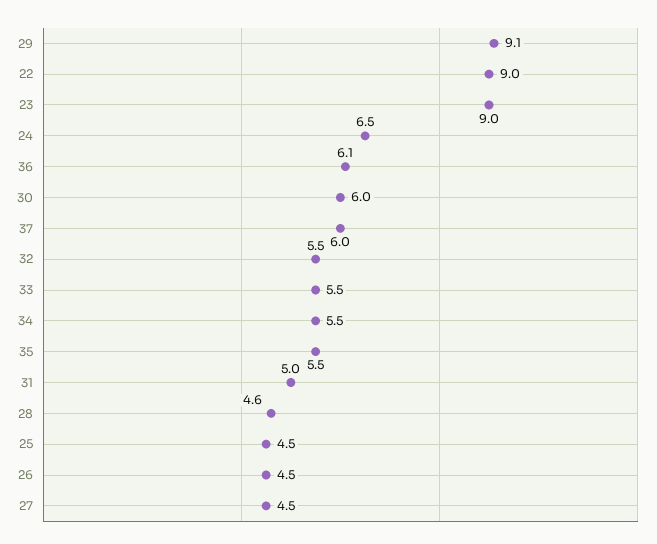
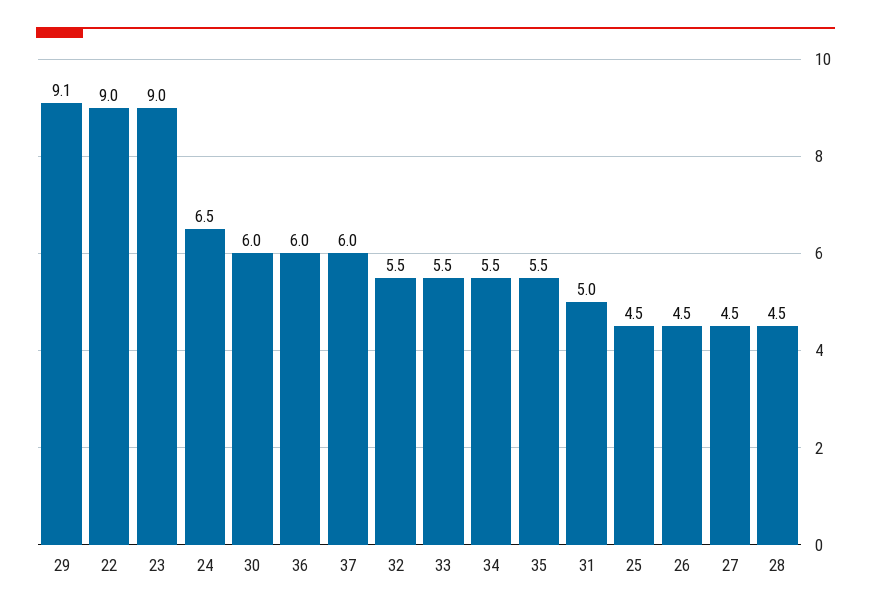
36: 6.1 -> 6
28: 4.6 -> 4.5

